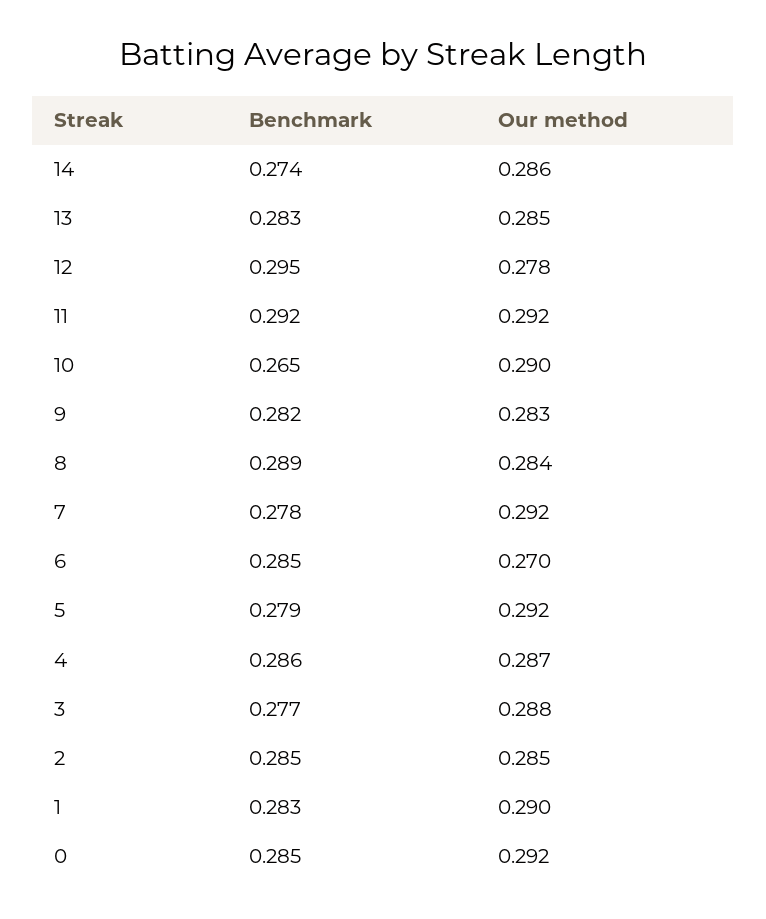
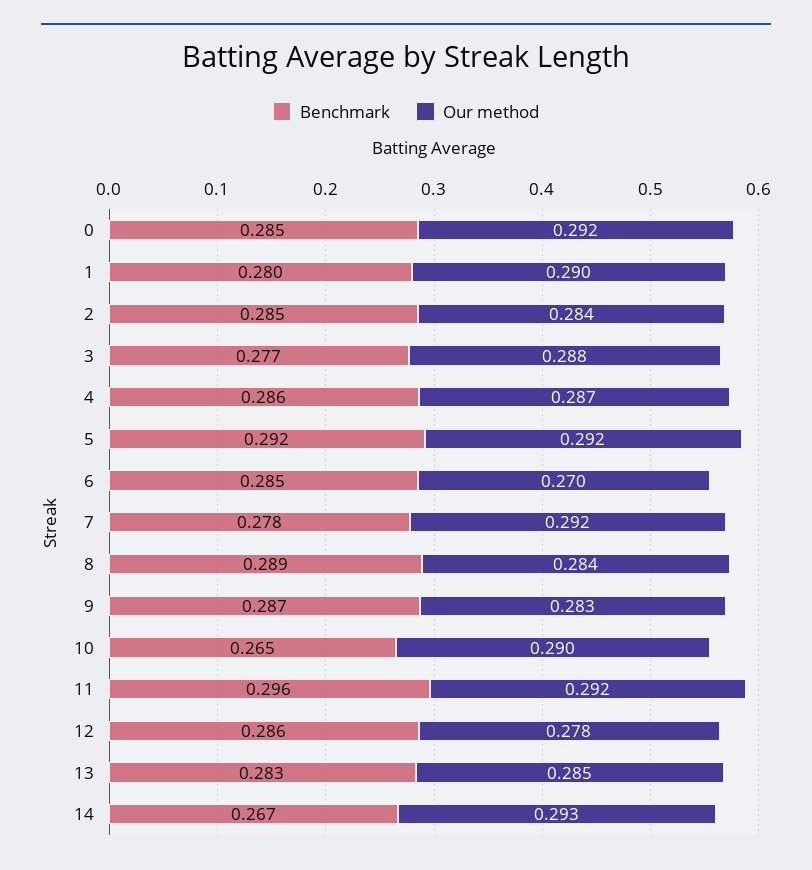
Benchmark, 14: 0.274 -> 0.267
Our method, 14: 0.286 -> 0.293
Benchmark, 12: 0.295 -> 0.286
Benchmark, 11: 0.292 -> 0.296
Benchmark, 9: 0.282 -> 0.287
Benchmark, 5: 0.279 -> 0.292
Our method, 2: 0.285 -> 0.284
Benchmark, 1: 0.283 -> 0.28

